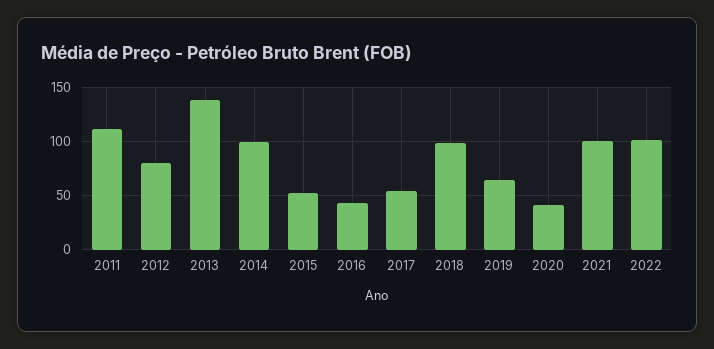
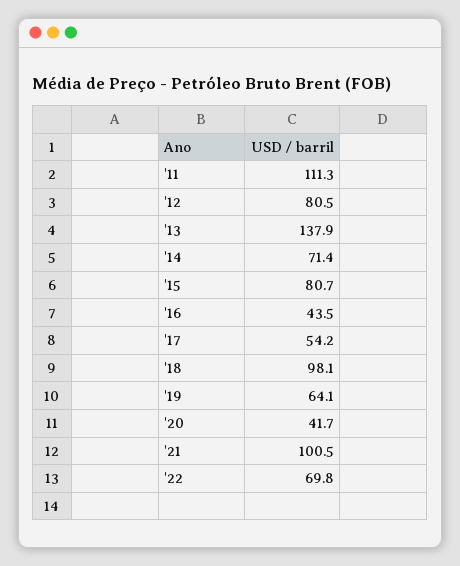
2014: 100 -> 71.4
2015: 50 -> 80.7
2022: 100 -> 69.8

